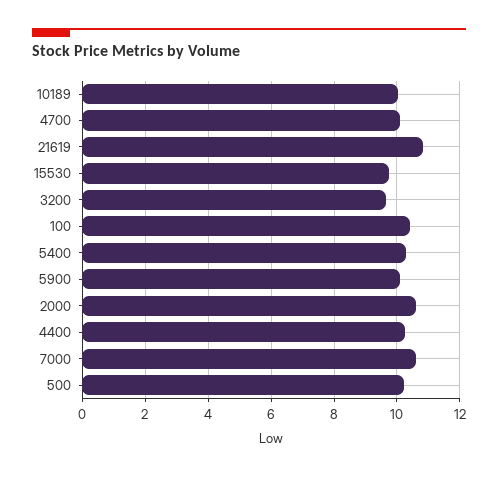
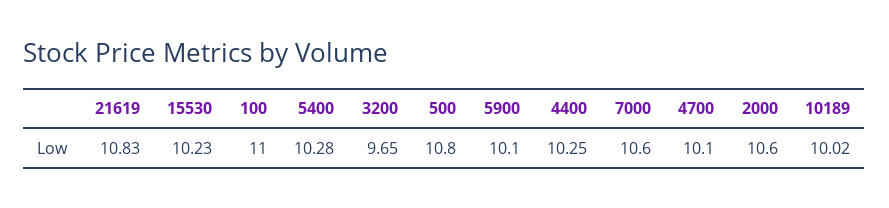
15530: 9.8 -> 10.23
100: 10.4 -> 11
500: 10.2 -> 10.8

